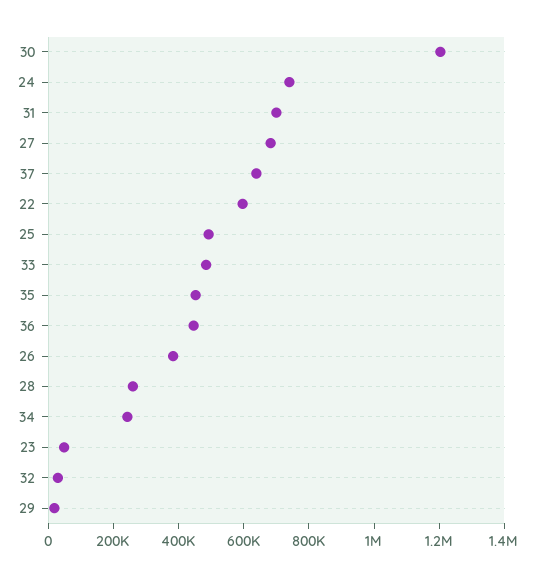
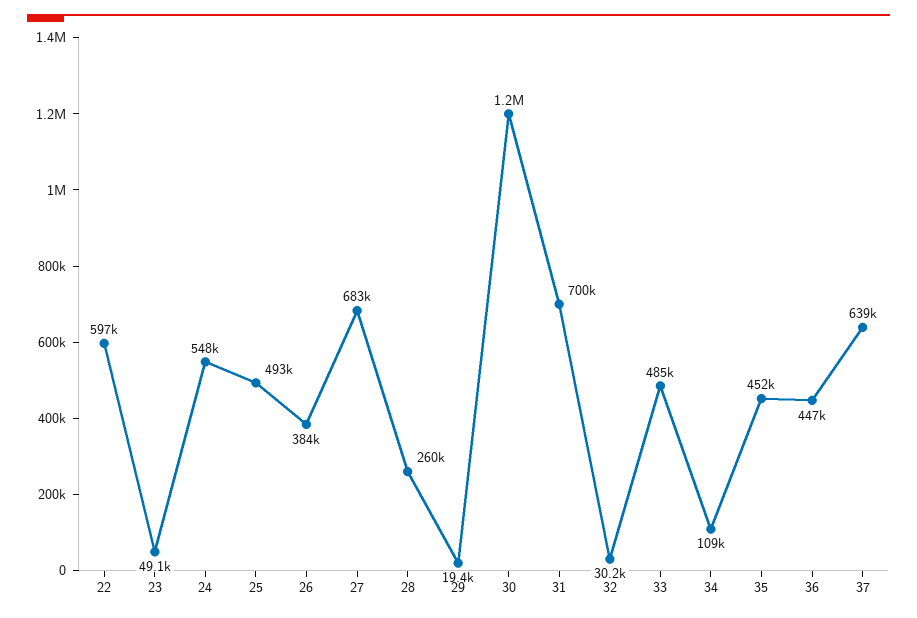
24: 750000 -> 548000
34: 250000 -> 109000

